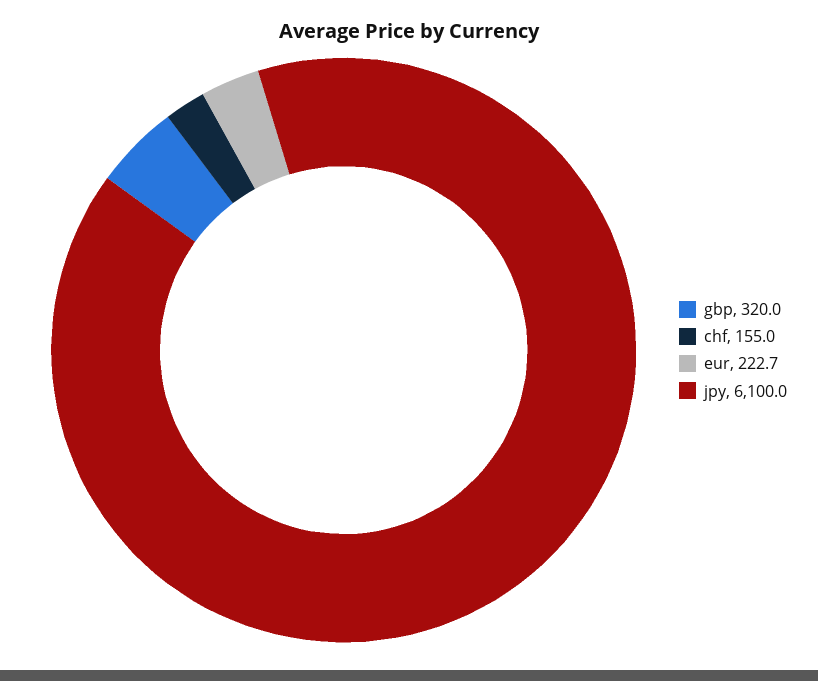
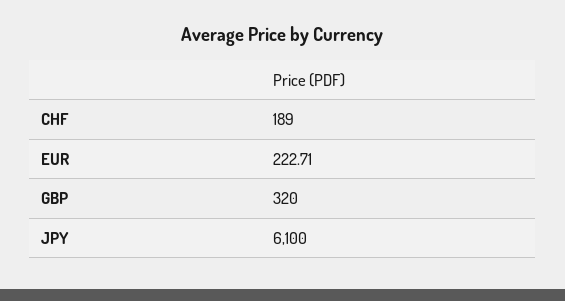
chf: 155 -> 189

